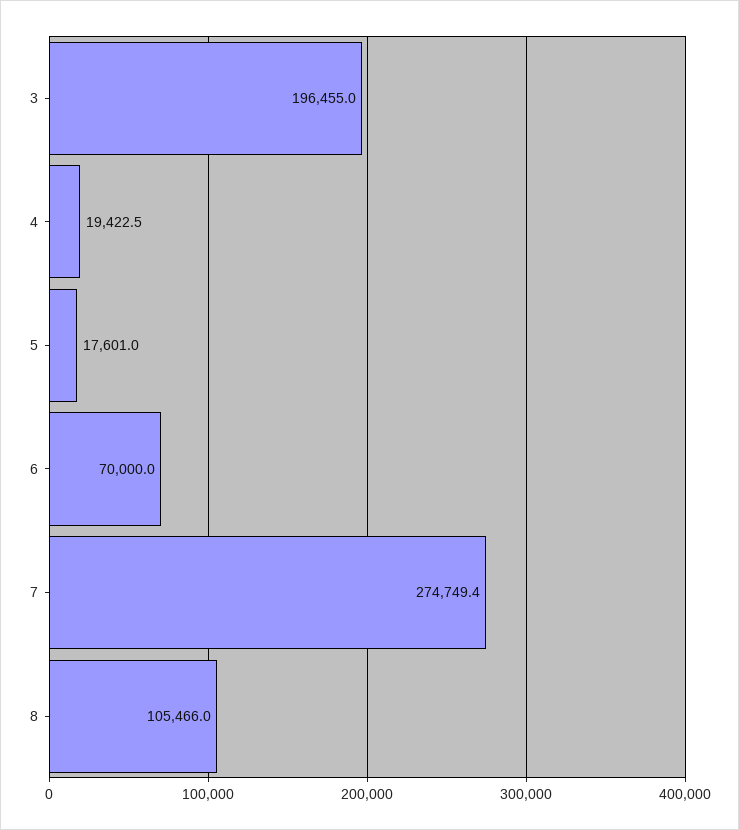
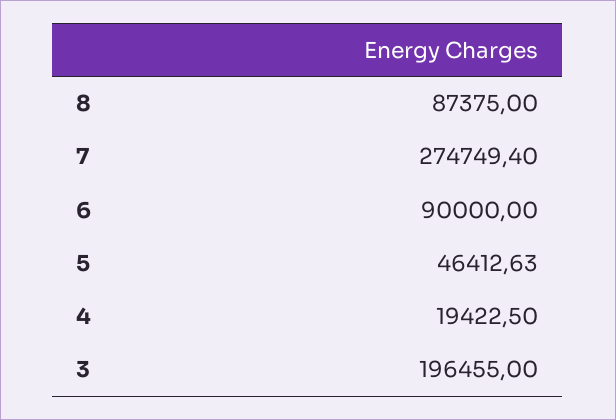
5: 17601 -> 46412.63
6: 70000 -> 90000
8: 105466 -> 87375

